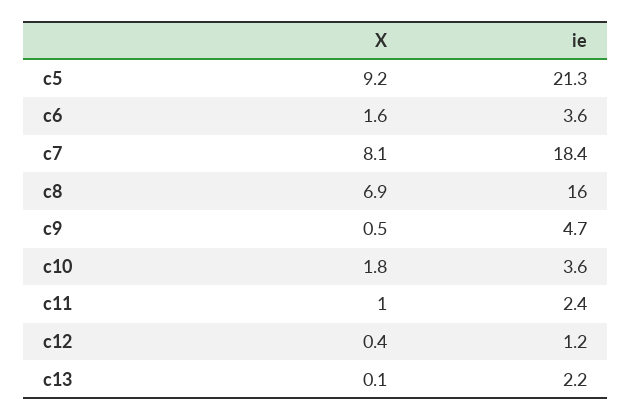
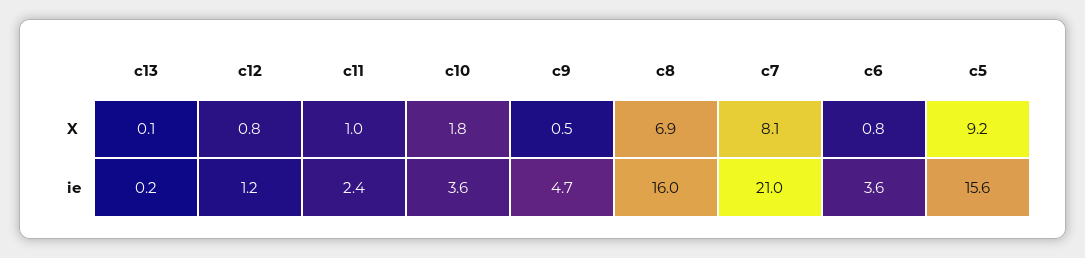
ie, c5: 21.3 -> 15.6
X, c6: 1.6 -> 0.8
ie, c7: 18.4 -> 21
X, c12: 0.4 -> 0.8
ie, c13: 2.2 -> 0.2

